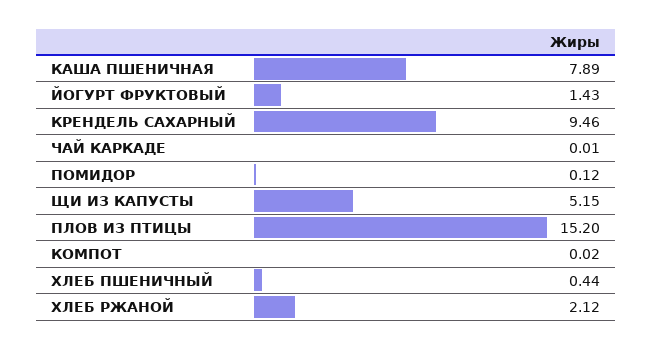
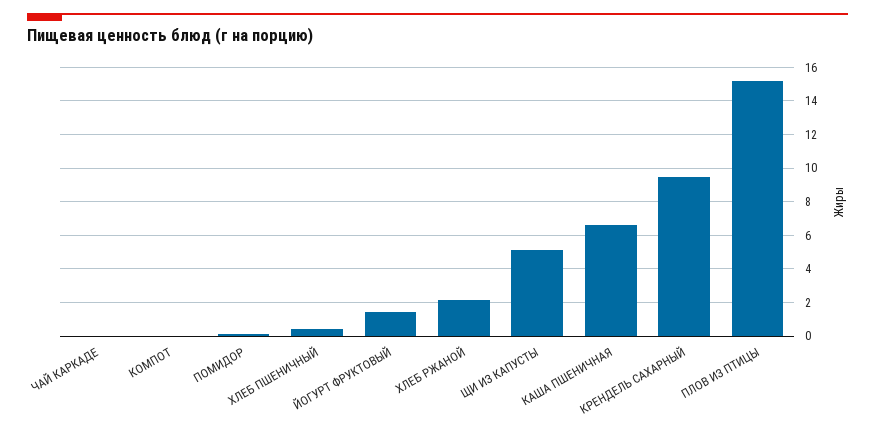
КАША ПШЕНИЧНАЯ: 7.89 -> 6.5

